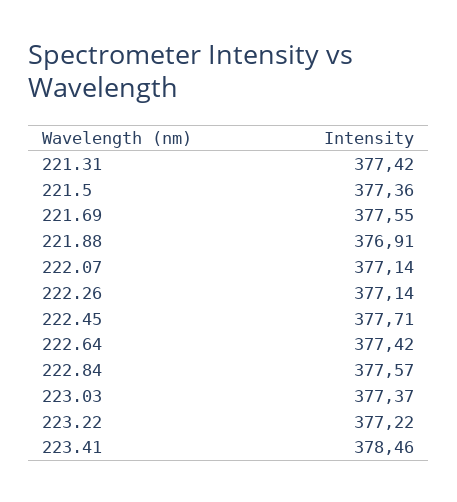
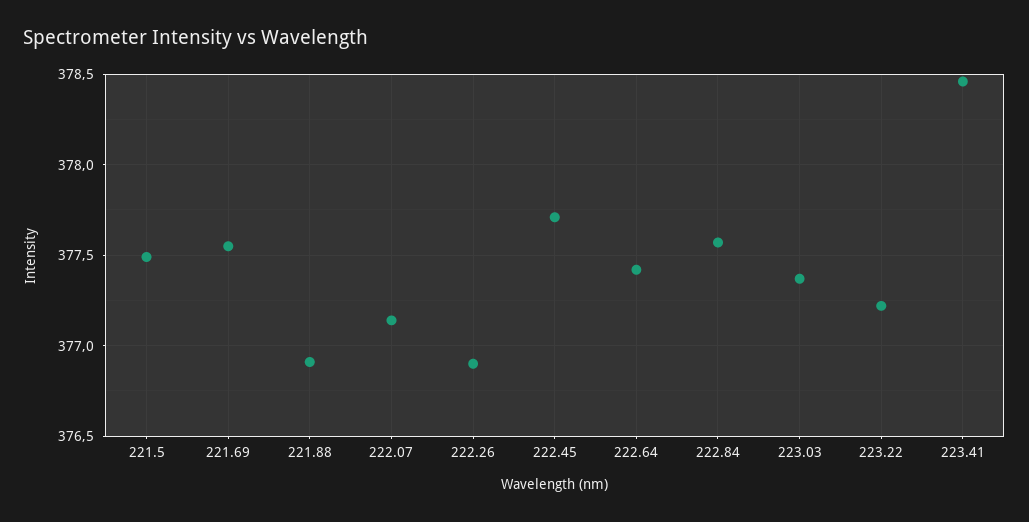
221.31: 377.42 -> none
221.5: 377.36 -> 377.5
222.26: 377.14 -> 376.9

